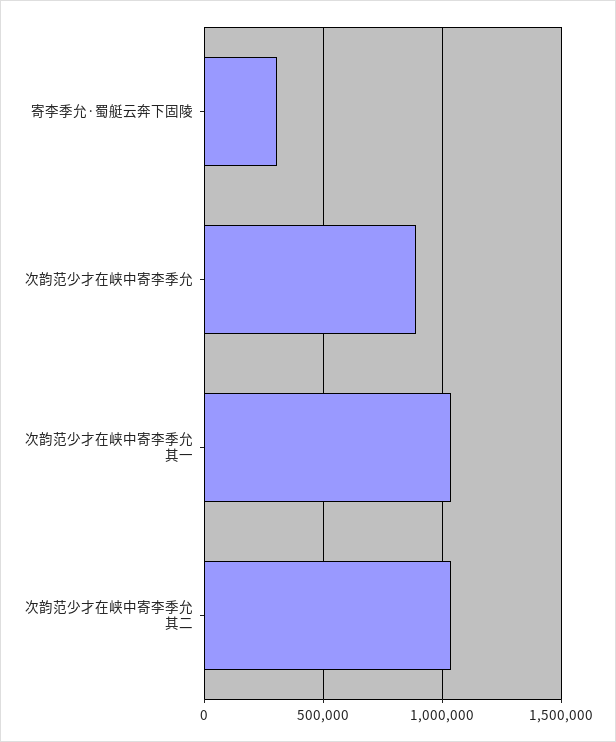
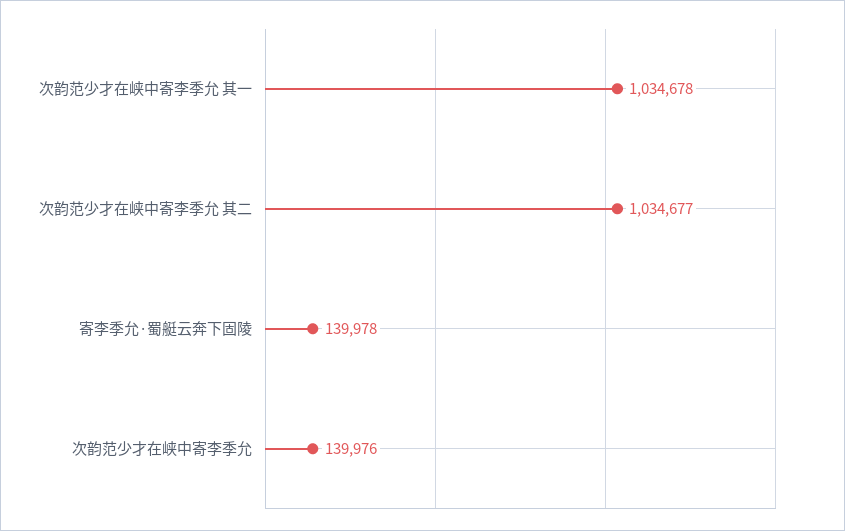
寄李季允·蜀艇云奔下固陵: 300000 -> 139978
次韵范少才在峡中寄李季允: 900000 -> 139976

